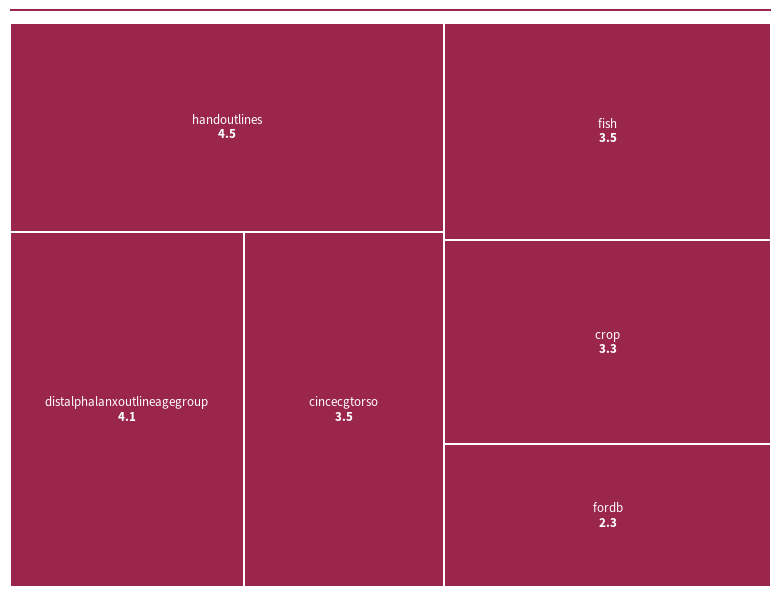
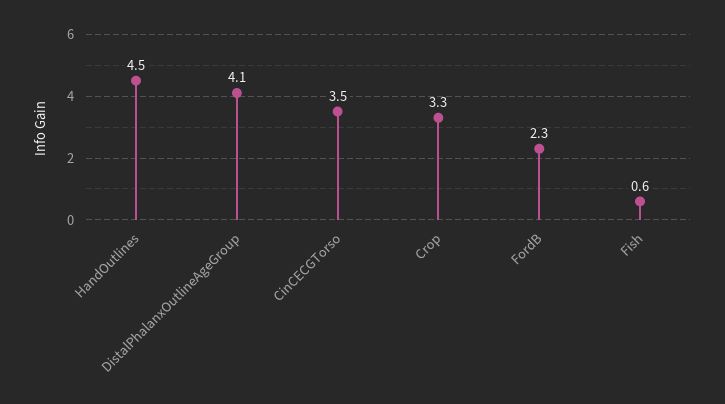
fish: 3.5 -> 0.6

